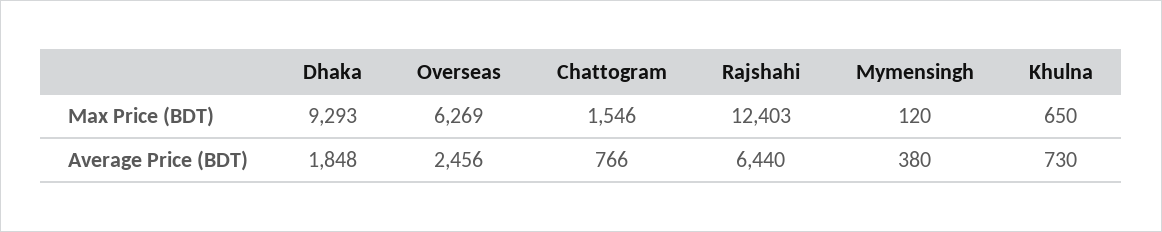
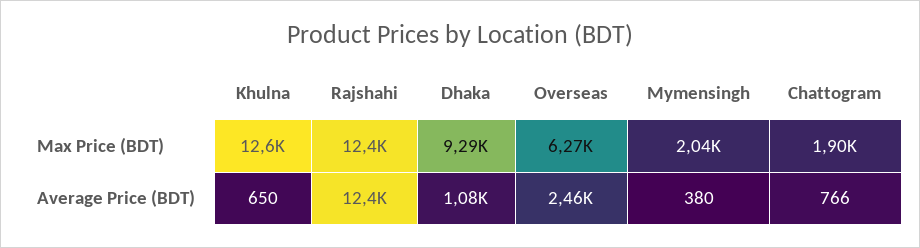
Chattogram, Max Price (BDT): 1546 -> 1900
Mymensingh, Max Price (BDT): 120 -> 2040
Khulna, Max Price (BDT): 650 -> 12600
Dhaka, Average Price (BDT): 1848 -> 1080
Rajshahi, Average Price (BDT): 6440 -> 12400
Khulna, Average Price (BDT): 730 -> 650

